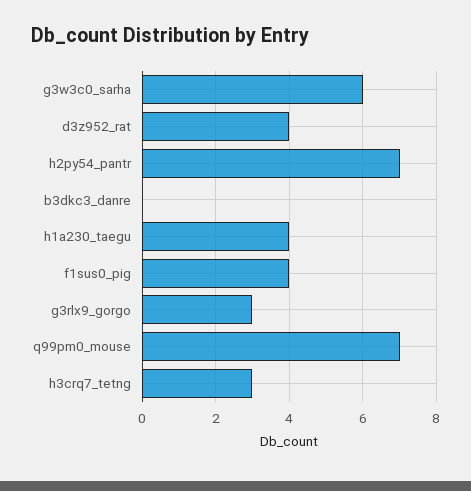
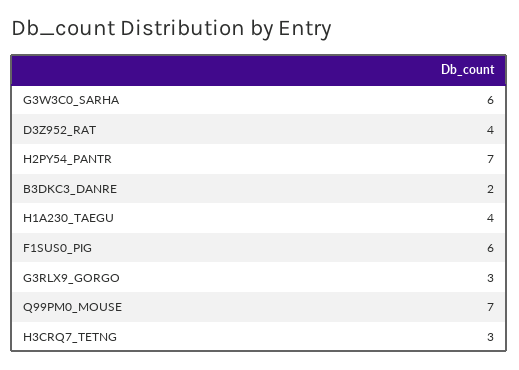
b3dkc3_danre: 0 -> 2
f1sus0_pig: 4 -> 6

